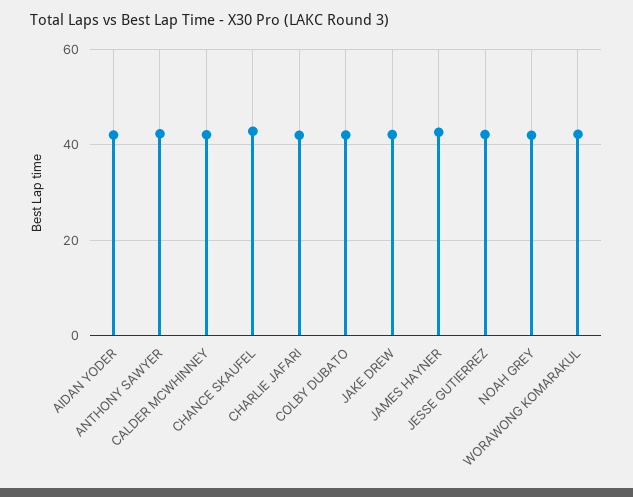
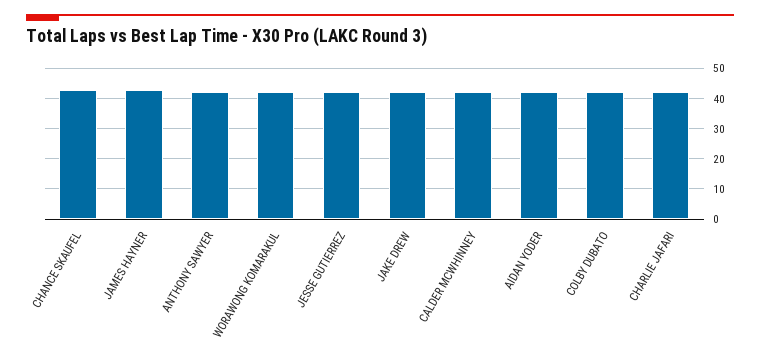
NOAH GREY: 42 -> none

